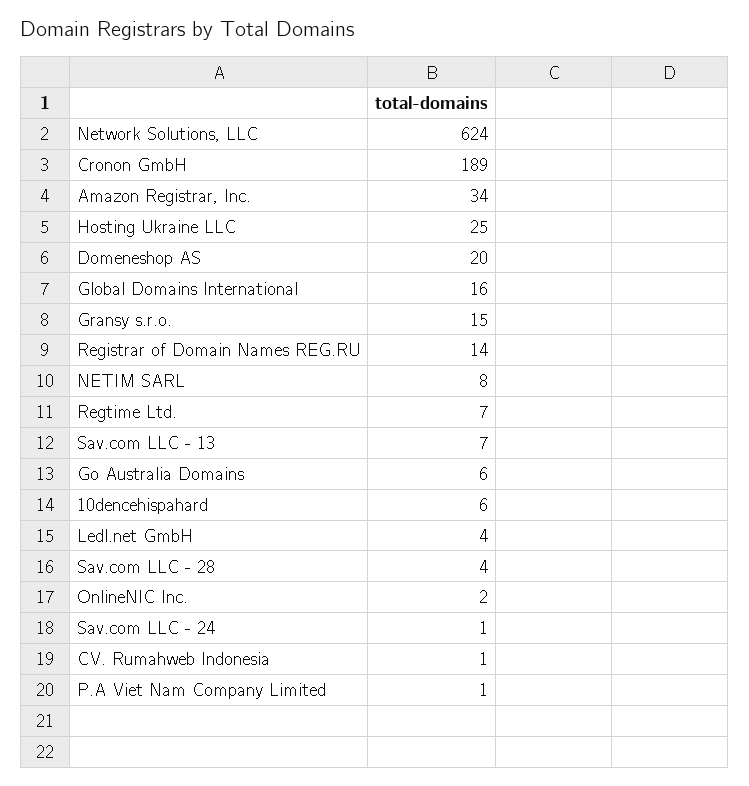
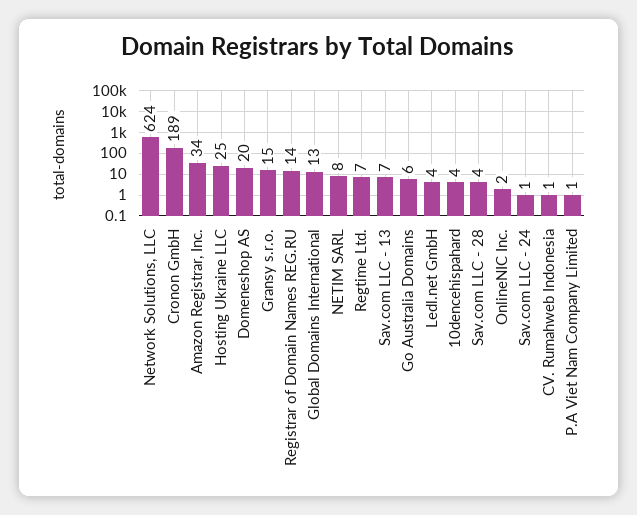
Global Domains International: 16 -> 13
10dencehispahard: 6 -> 4

